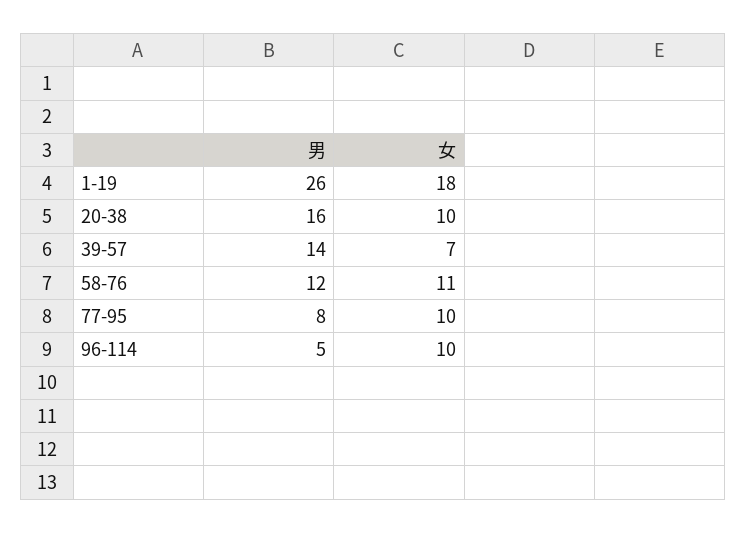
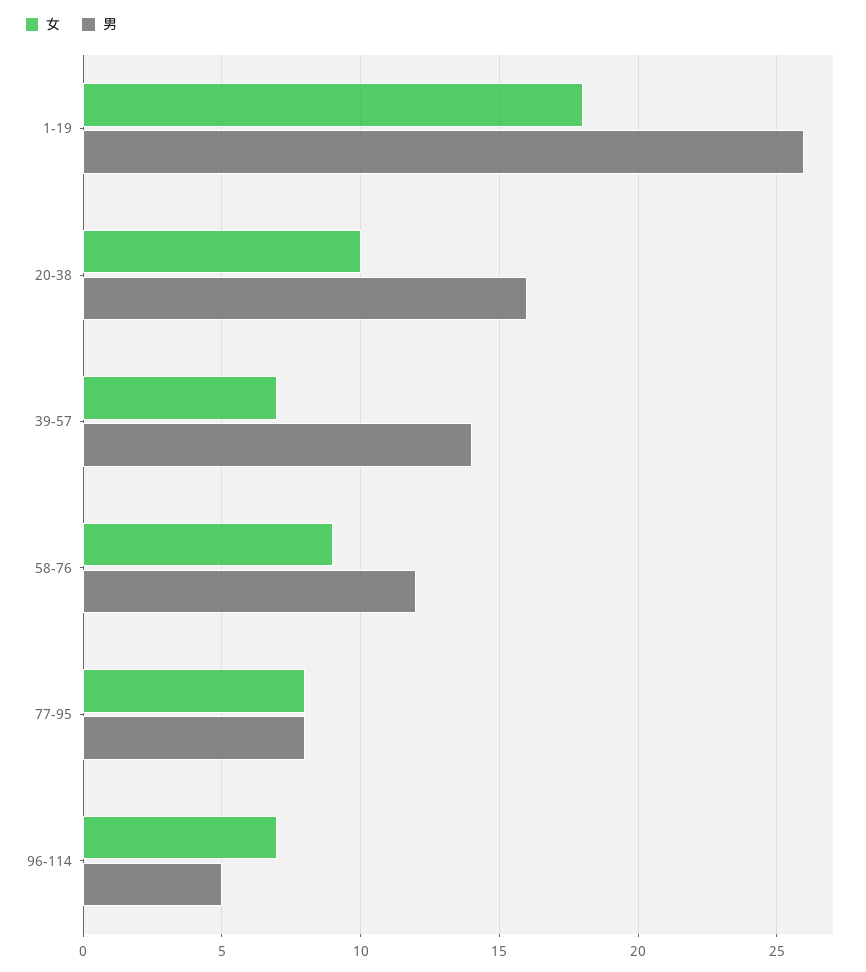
女, 58-76: 11 -> 9
女, 77-95: 10 -> 8
女, 96-114: 10 -> 7

